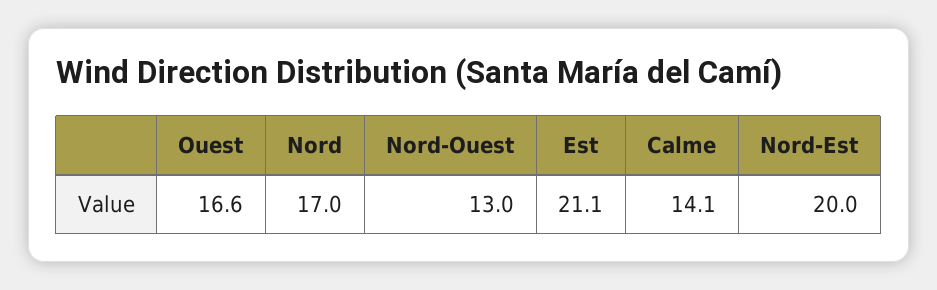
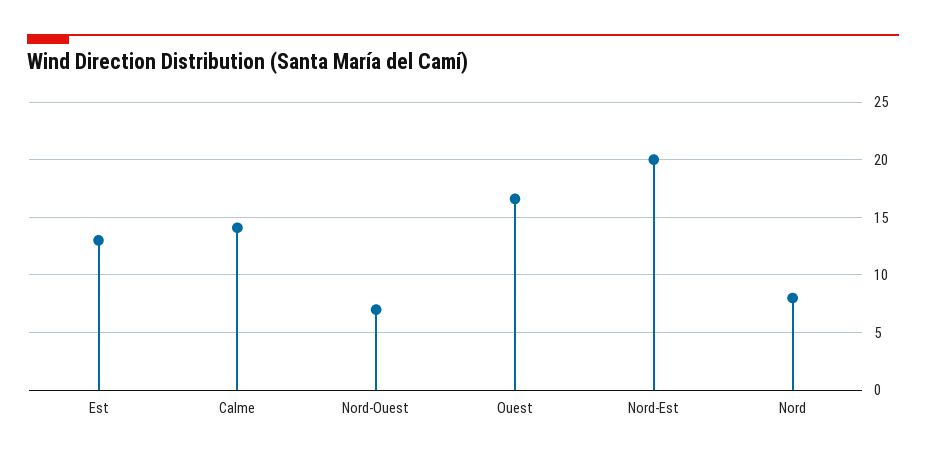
Nord: 17 -> 8
Nord-Ouest: 13 -> 7
Est: 21.1 -> 13

